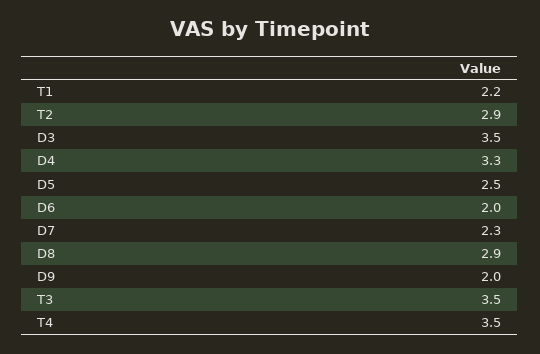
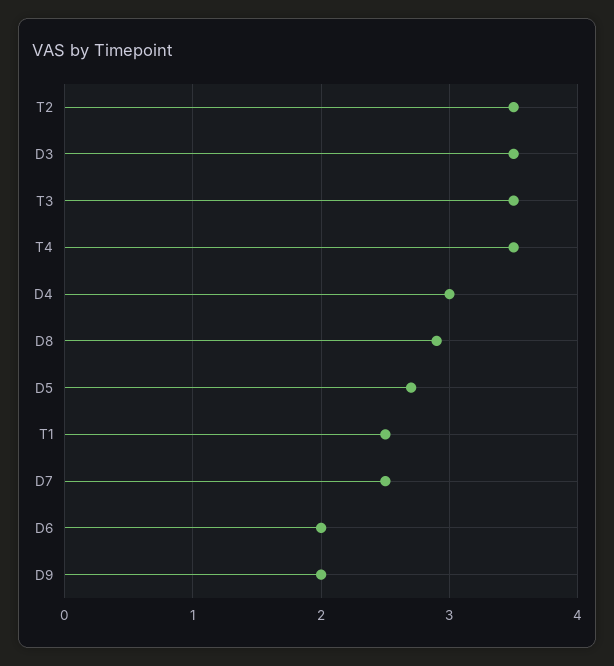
T1: 2.2 -> 2.5
T2: 2.9 -> 3.5
D4: 3.3 -> 3
D5: 2.5 -> 2.7
D7: 2.3 -> 2.5

